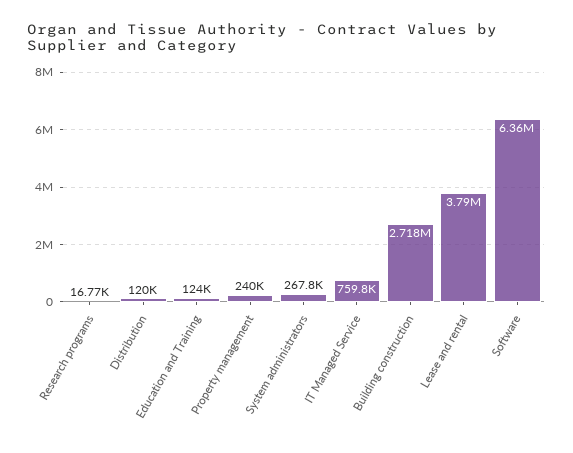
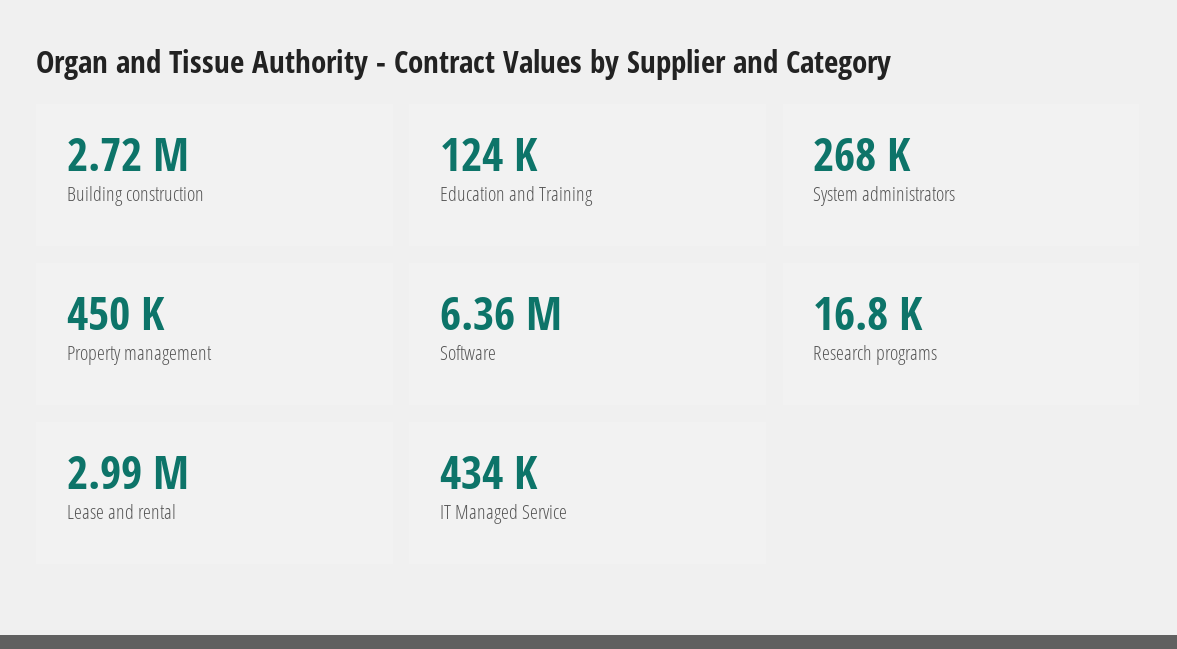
Distribution: 120000 -> none
Property management: 240000 -> 450000
IT Managed Service: 759800 -> 434000
Lease and rental: 3790000 -> 2990000

